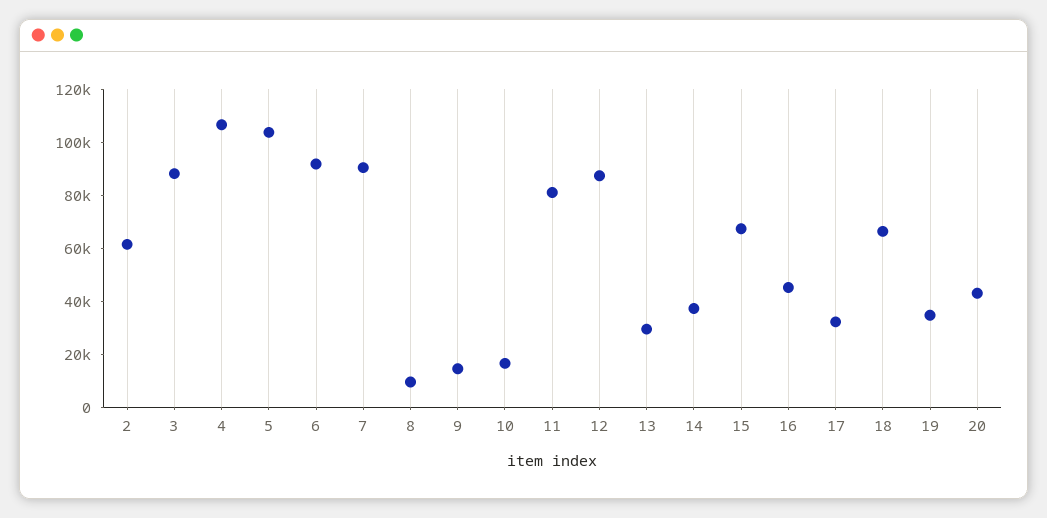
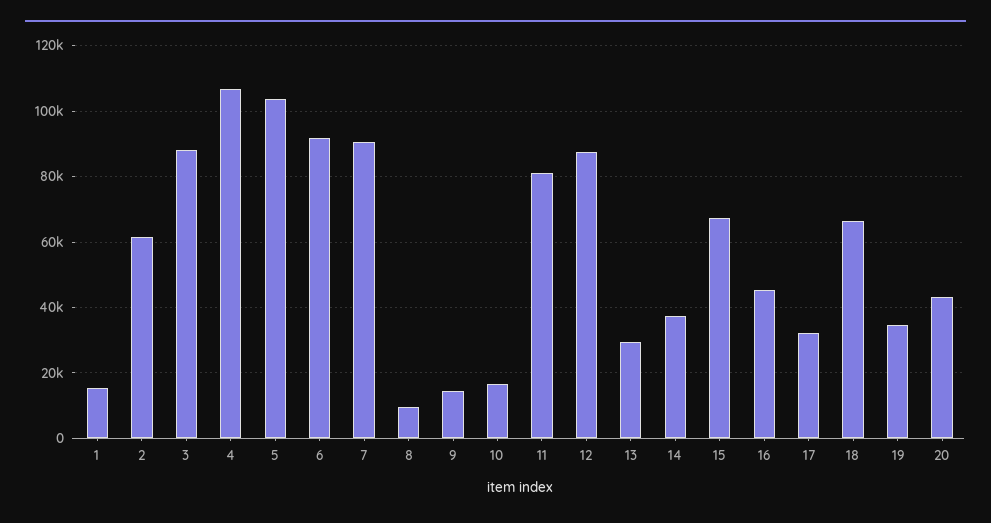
1: none -> 16000

